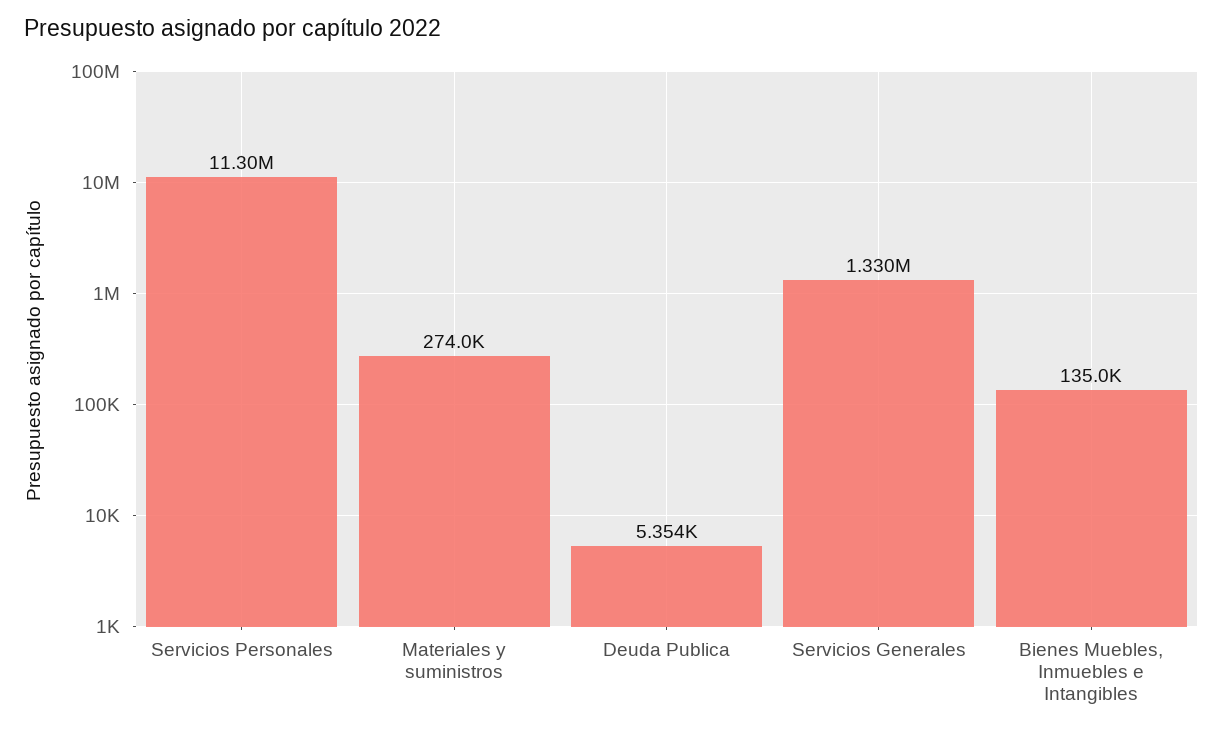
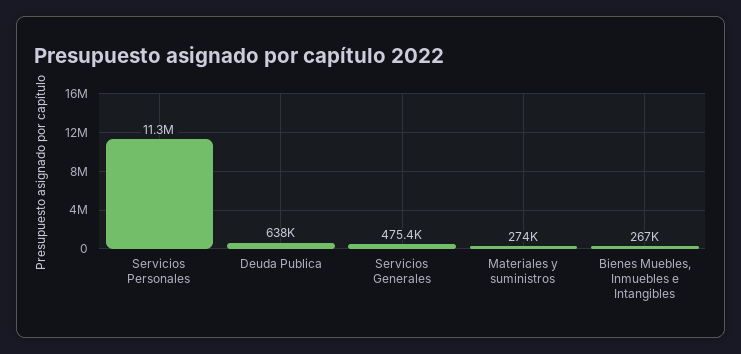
Deuda Publica: 5354 -> 638000
Servicios Generales: 1330000 -> 475400
Bienes Muebles, Inmuebles e Intangibles: 135000 -> 267000

